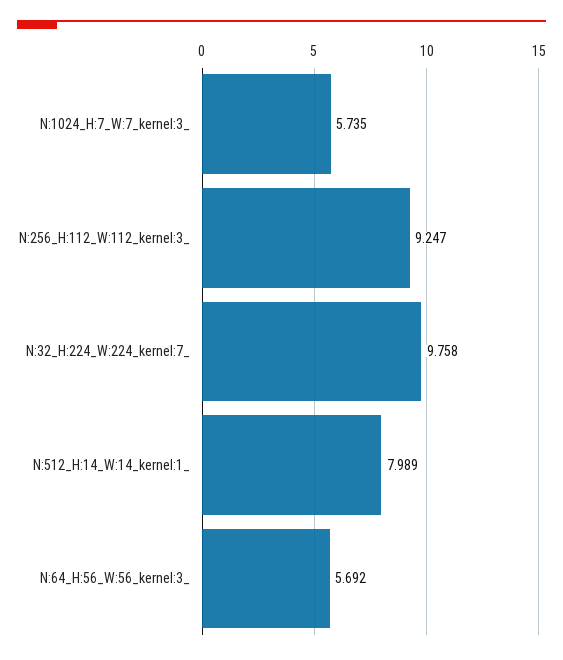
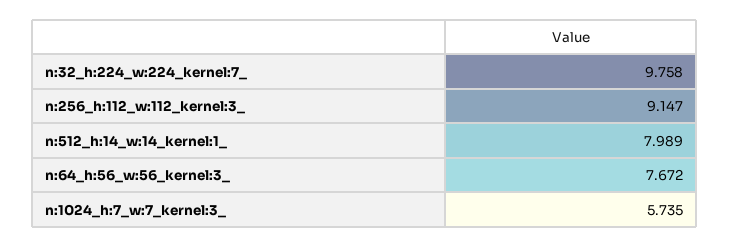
N:256_H:112_W:112_kernel:3_: 9.247 -> 9.147
N:64_H:56_W:56_kernel:3_: 5.692 -> 7.672

